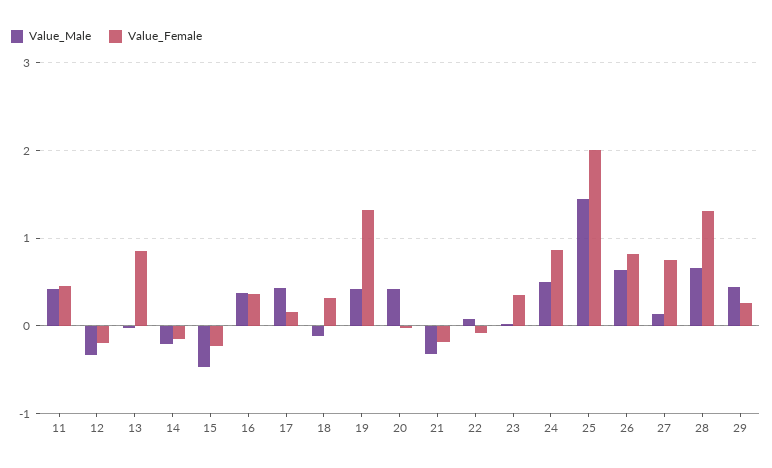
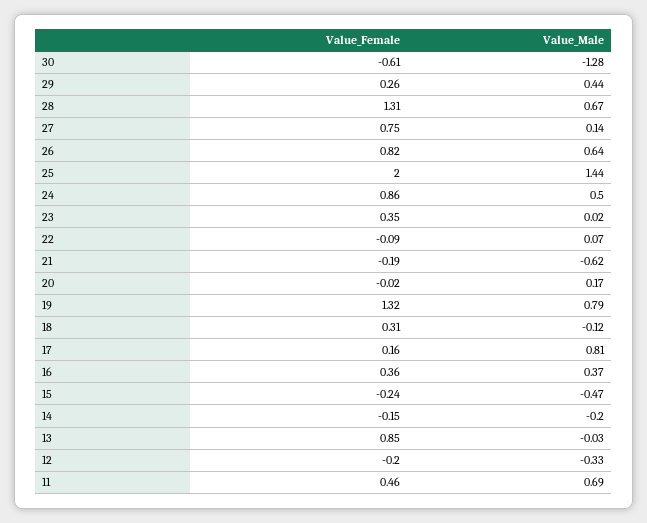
Value_Male, 11: 0.4 -> 0.69
Value_Male, 17: 0.4 -> 0.81
Value_Male, 19: 0.4 -> 0.79
Value_Male, 20: 0.4 -> 0.17
Value_Male, 21: -0.3 -> -0.62
Value_Female, 30: none -> -0.61
Value_Male, 30: none -> -1.28

